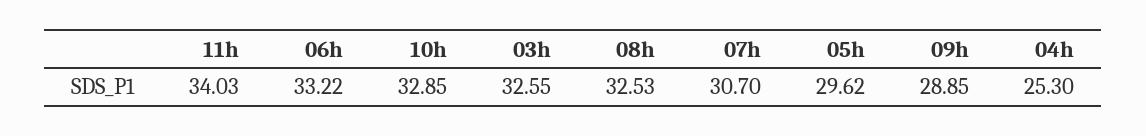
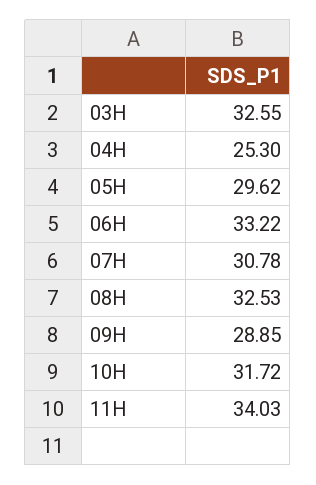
10h: 32.85 -> 31.72
07h: 30.7 -> 30.78

